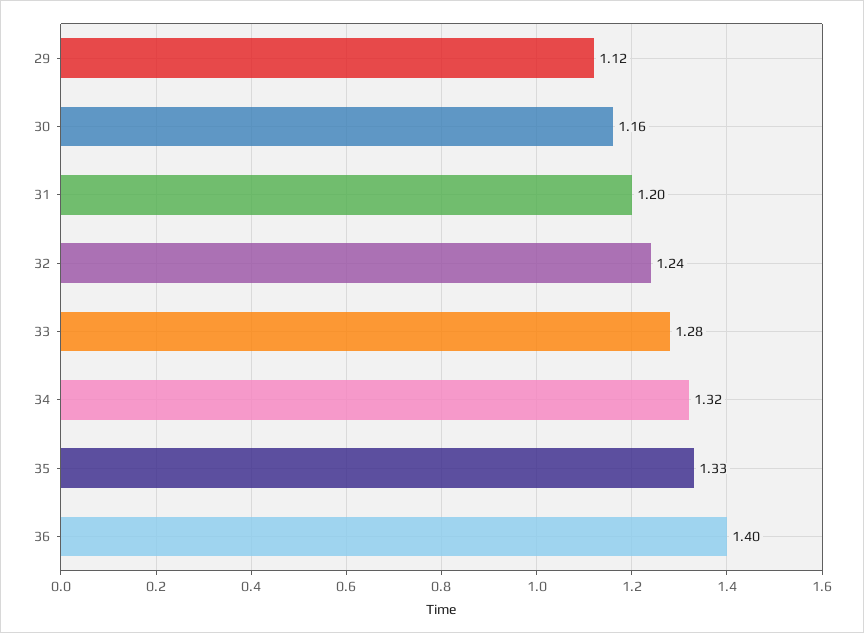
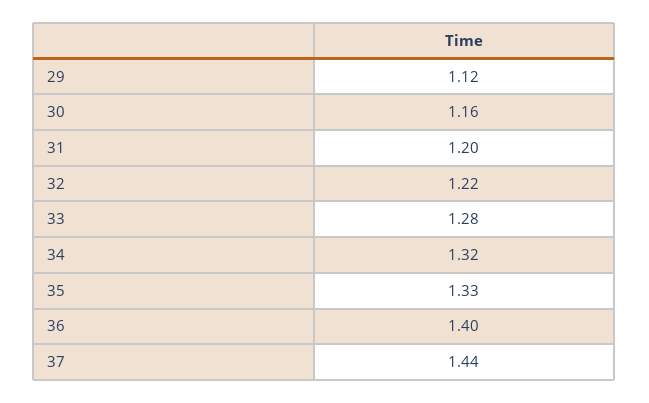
32: 1.24 -> 1.22
37: none -> 1.44

